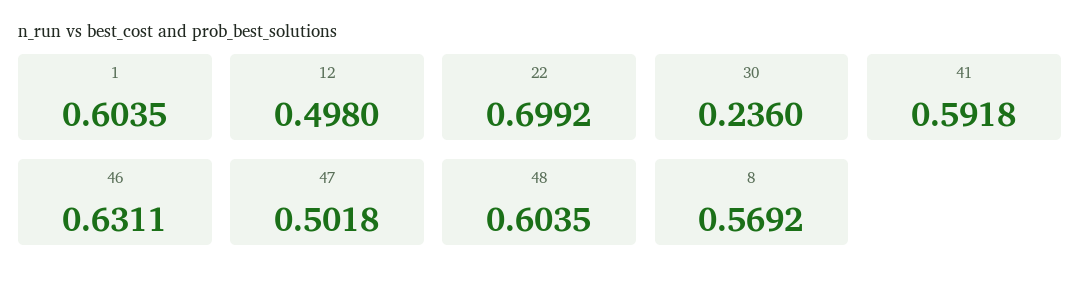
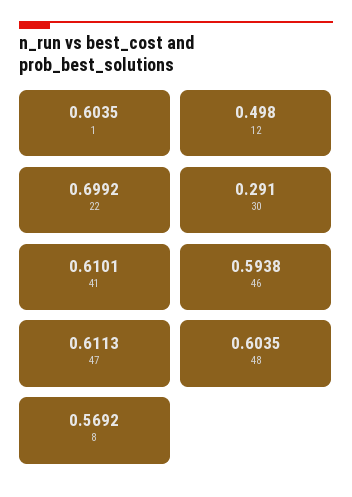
30: 0.236 -> 0.291
41: 0.5918 -> 0.6101
46: 0.6311 -> 0.5938
47: 0.5018 -> 0.6113

